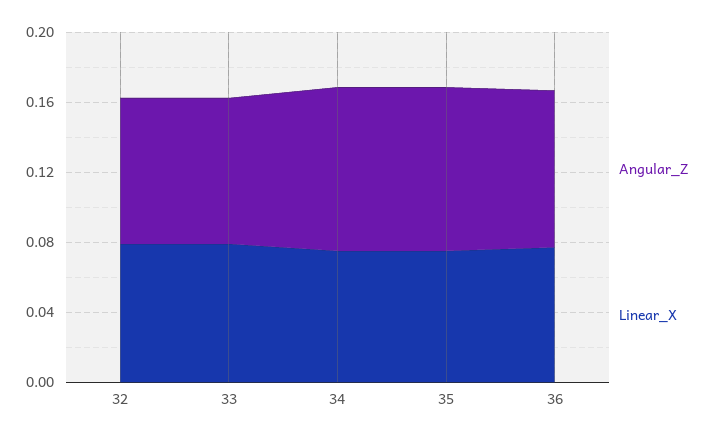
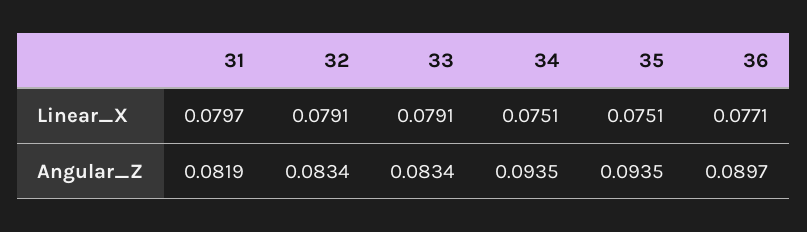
Linear_X, 31: none -> 0.0797
Angular_Z, 31: none -> 0.0819

